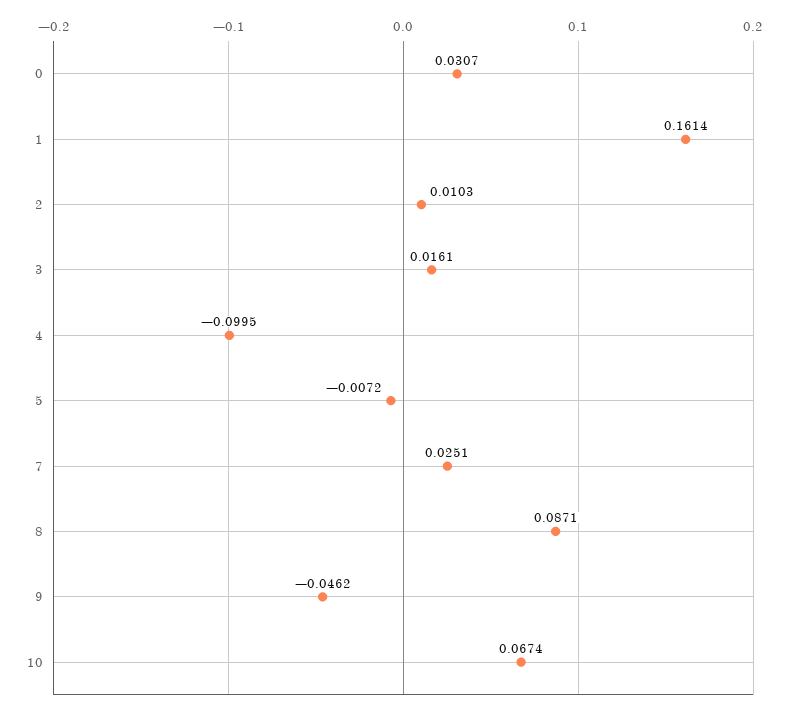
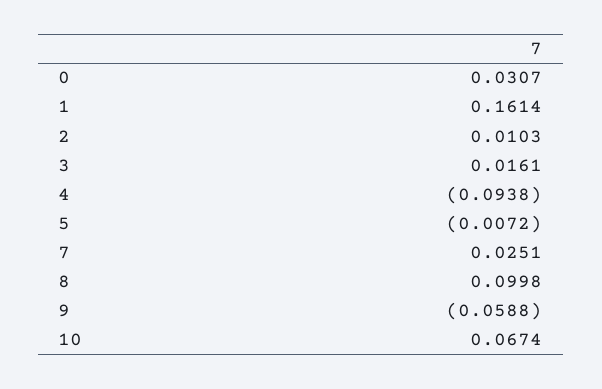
4: -0.0995 -> -0.0938
8: 0.0871 -> 0.0998
9: -0.0462 -> -0.0588

